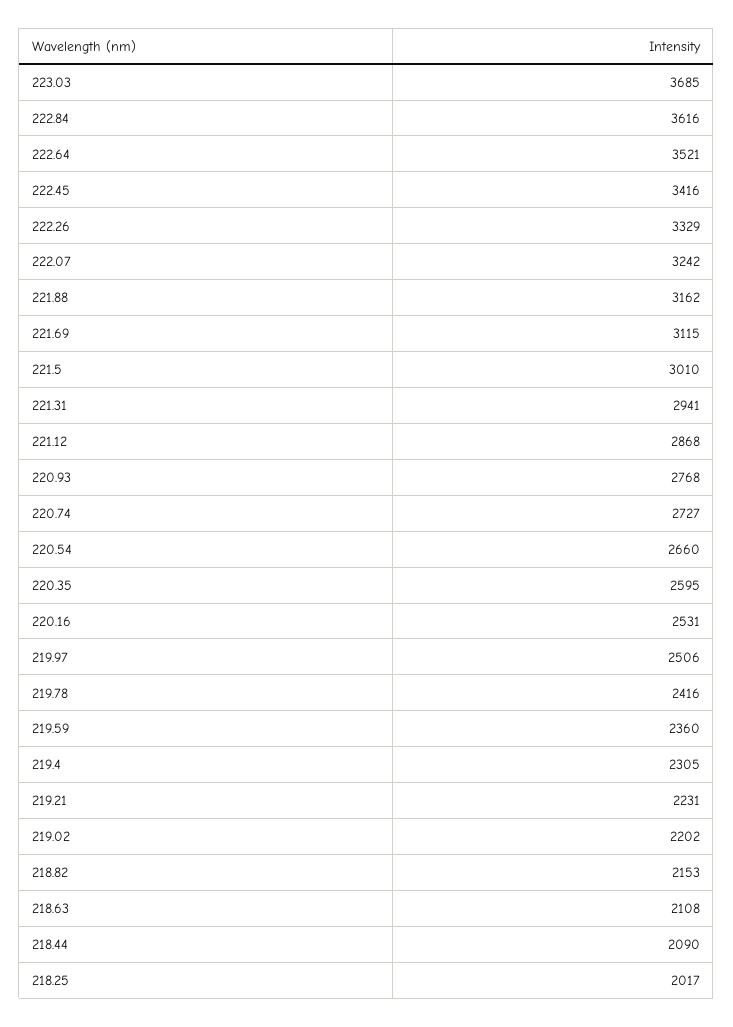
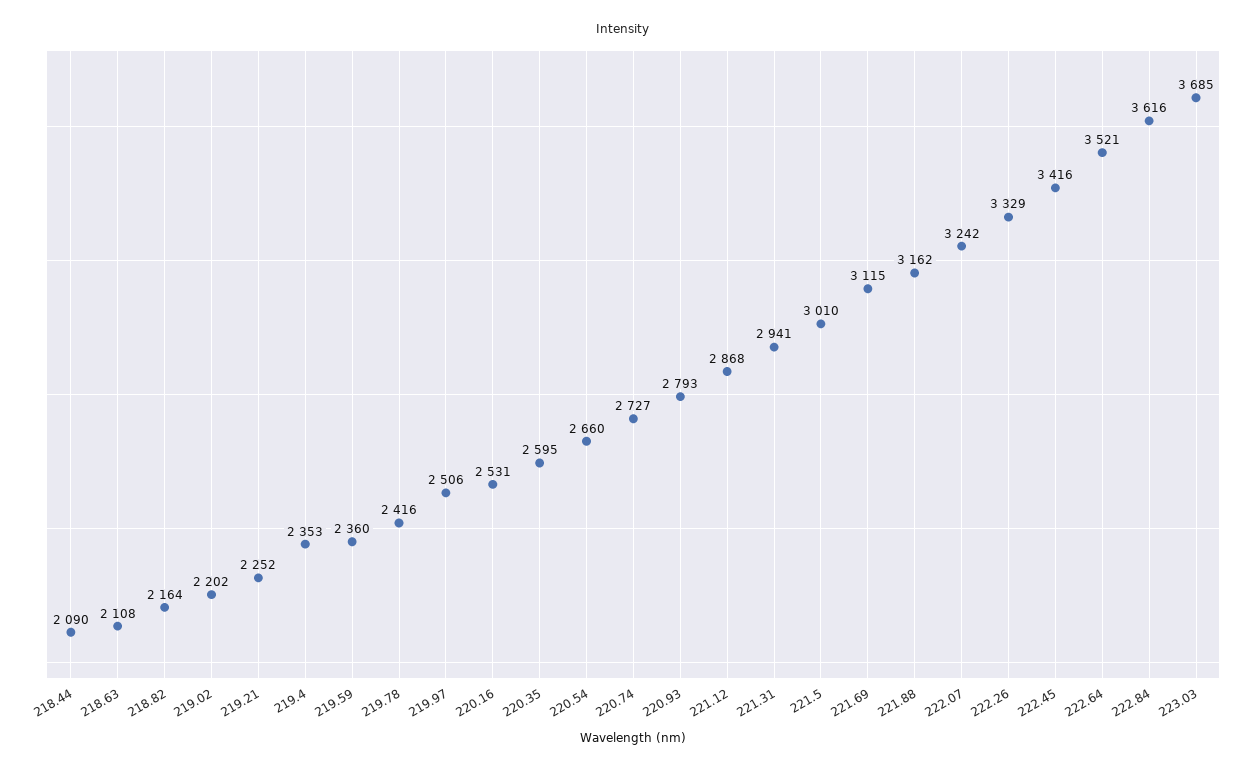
220.93: 2768 -> 2793
219.4: 2305 -> 2353
219.21: 2231 -> 2252
218.82: 2153 -> 2164
218.25: 2017 -> none

